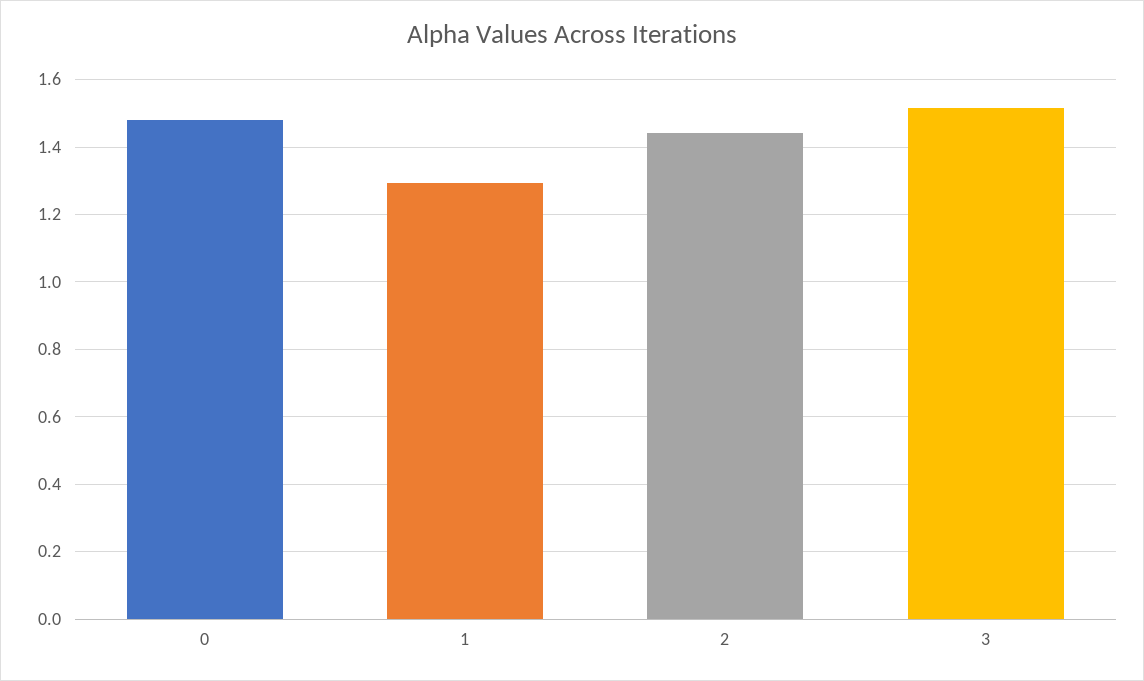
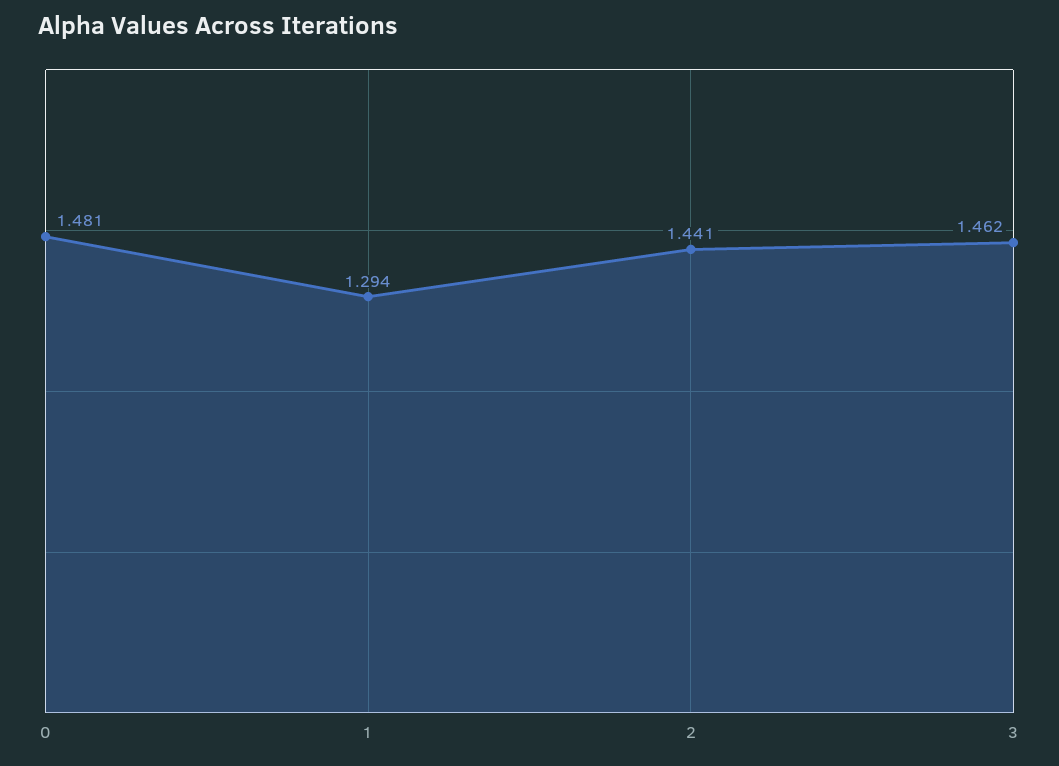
3: 1.52 -> 1.462

